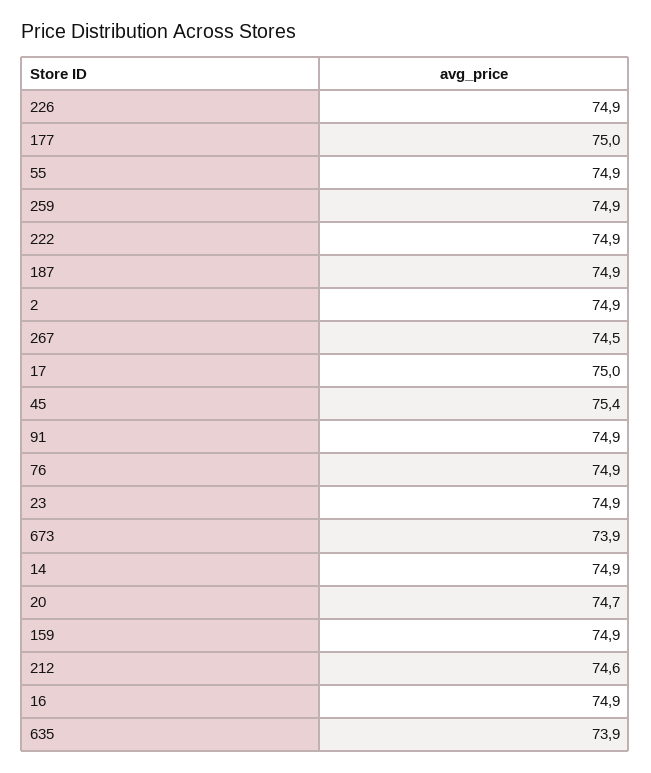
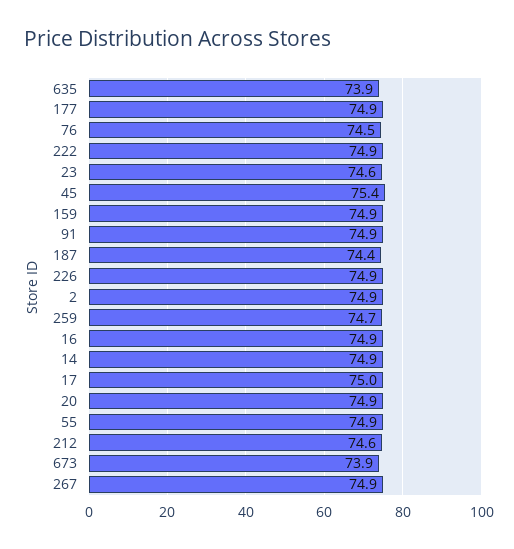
177: 75 -> 74.9
259: 74.9 -> 74.7
187: 74.9 -> 74.4
267: 74.5 -> 74.9
76: 74.9 -> 74.5
23: 74.9 -> 74.6
20: 74.7 -> 74.9

